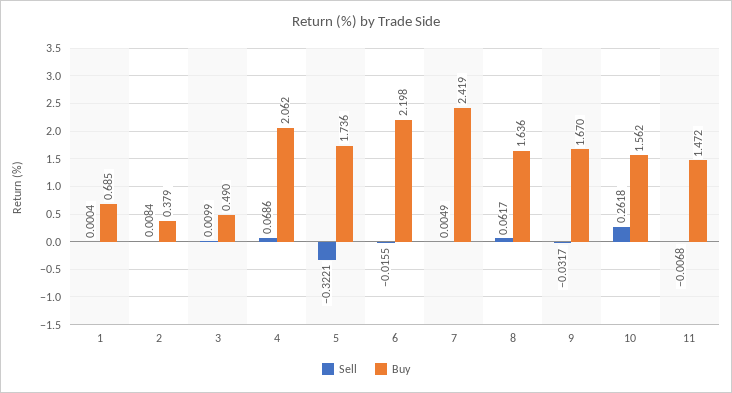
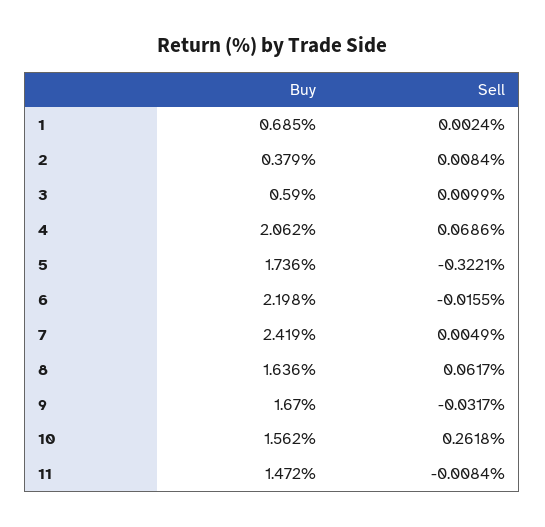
Sell, 1: 0.0004 -> 0.0024
Buy, 3: 0.49 -> 0.59
Sell, 11: -0.0068 -> -0.0084

